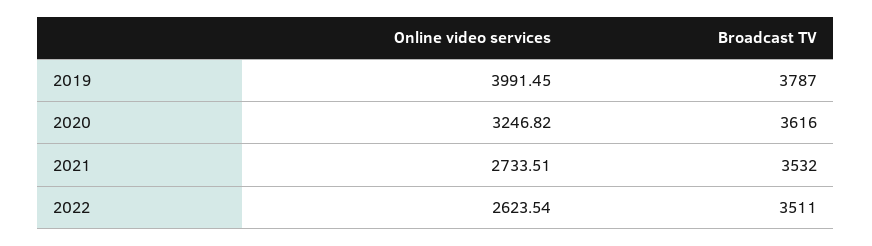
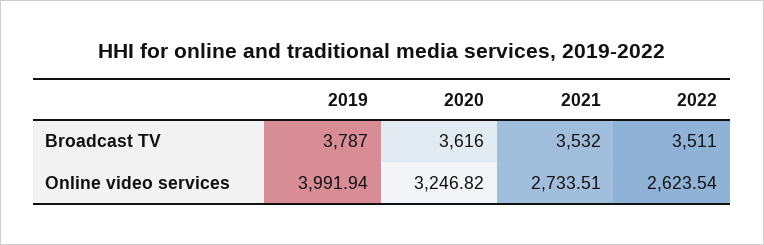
Online video services, 2019: 3991.45 -> 3991.94

